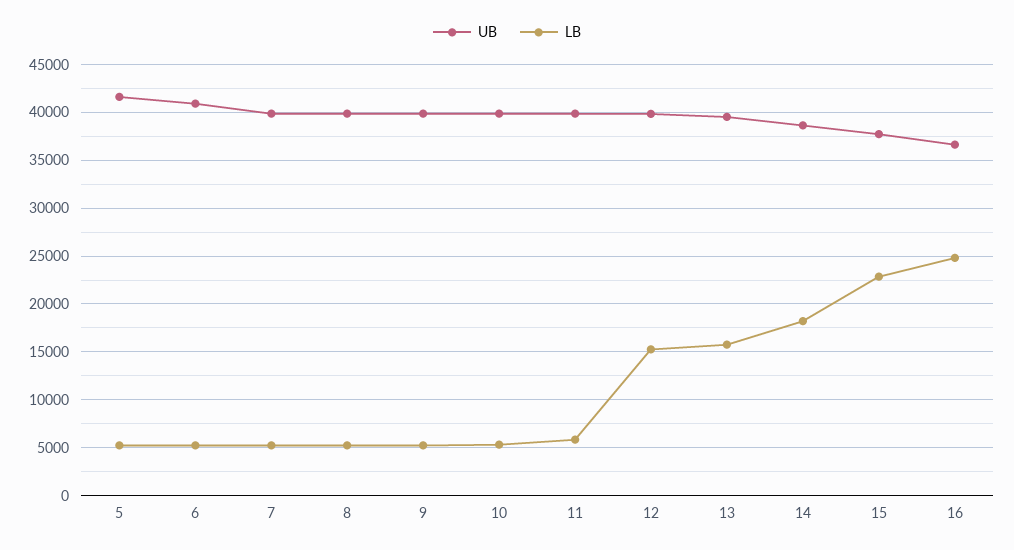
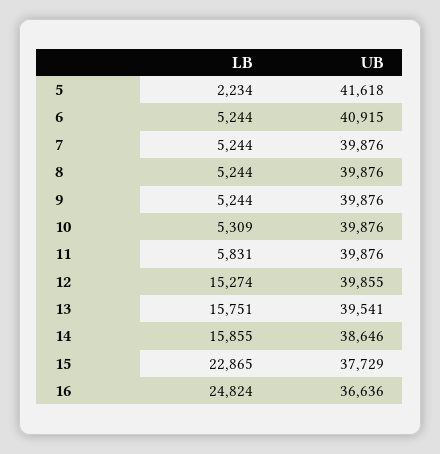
LB, 5: 5000 -> 2234
LB, 14: 18000 -> 15855

